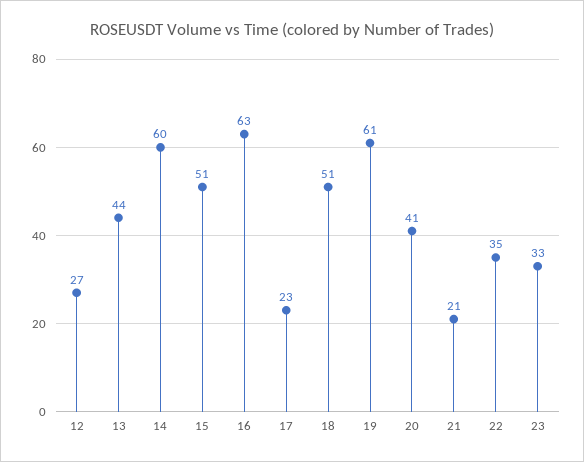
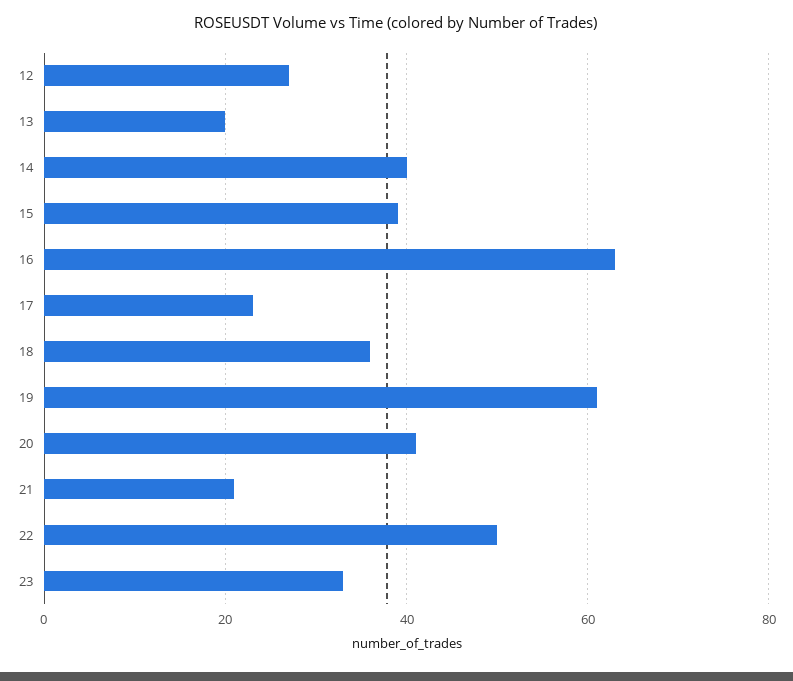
13: 44 -> 20
14: 60 -> 40
15: 51 -> 40
18: 51 -> 35
22: 35 -> 50

